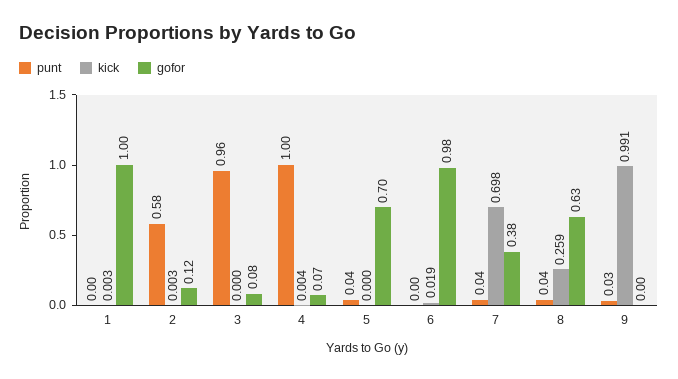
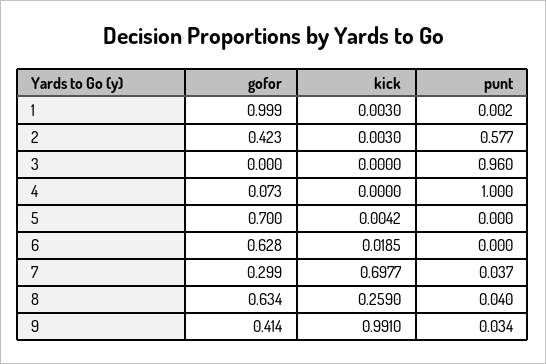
gofor, 2: 0.12 -> 0.423
gofor, 3: 0.08 -> 0
kick, 4: 0.004 -> 0
punt, 5: 0.04 -> 0
kick, 5: 0 -> 0.0042
gofor, 6: 0.98 -> 0.628
gofor, 7: 0.38 -> 0.299
gofor, 9: 0 -> 0.414

